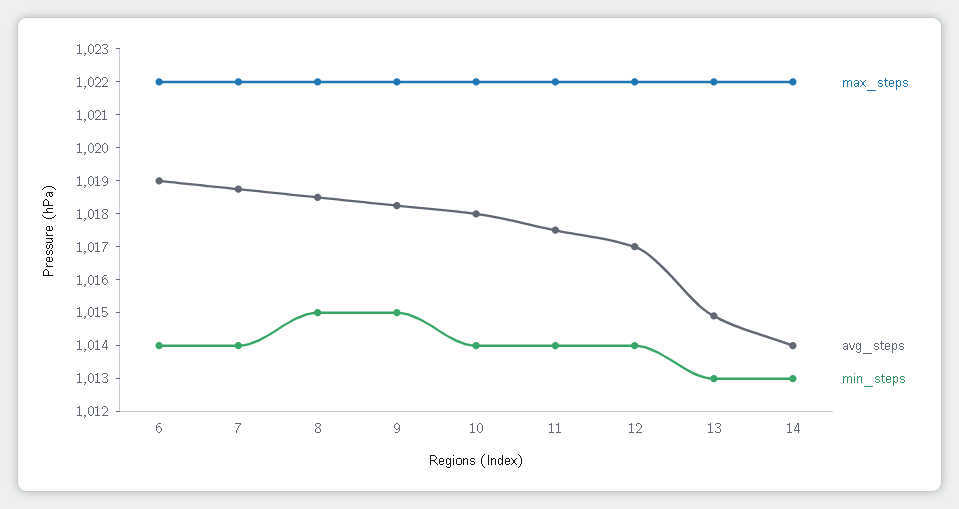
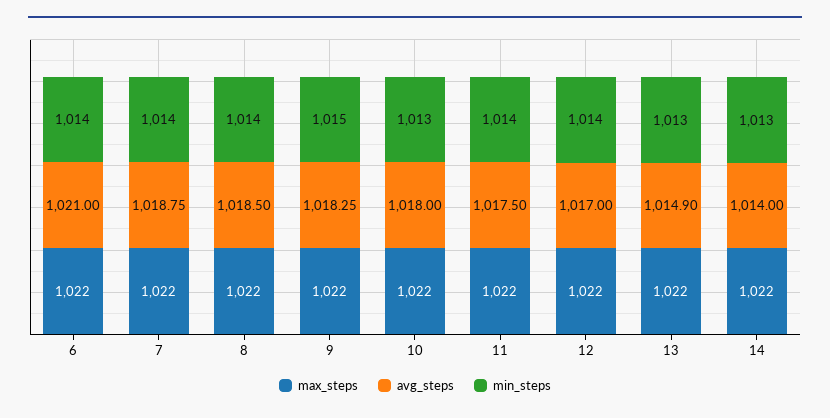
avg_steps, 6: 1019 -> 1021
min_steps, 8: 1015 -> 1014
min_steps, 10: 1014 -> 1013

